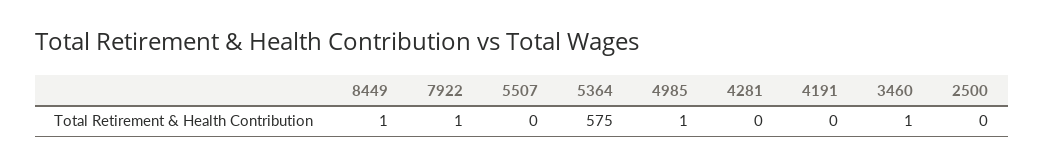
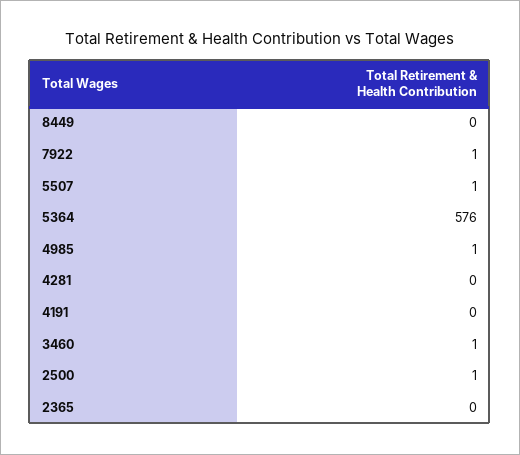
8449: 1 -> 0
5507: 0 -> 1
5364: 575 -> 576
2500: 0 -> 1
2365: none -> 0

